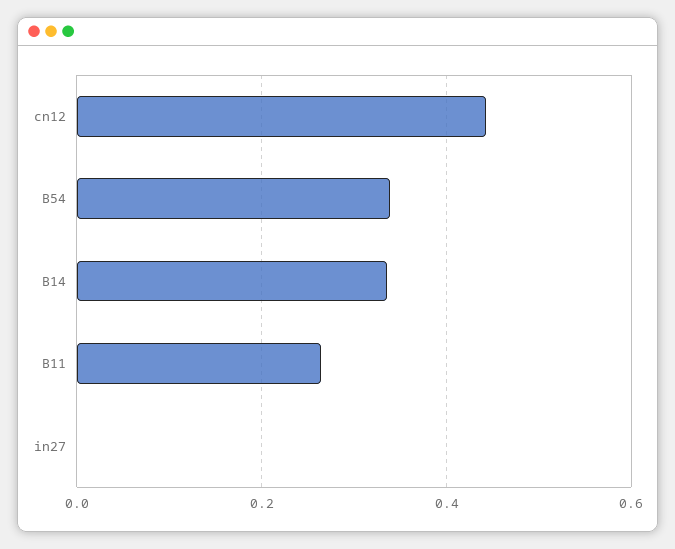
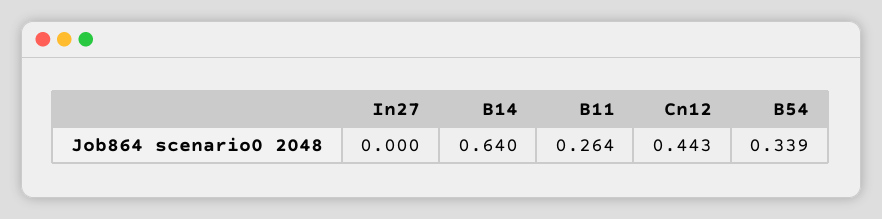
B14: 0.34 -> 0.64

